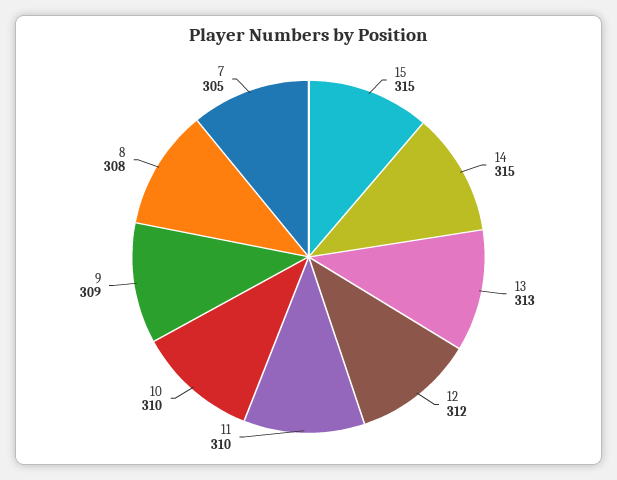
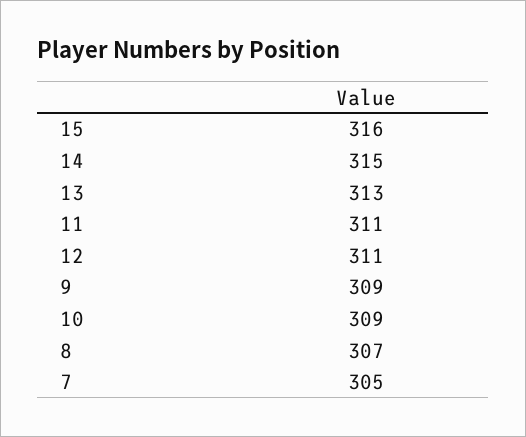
15: 315 -> 316
12: 312 -> 311
11: 310 -> 311
10: 310 -> 309
8: 308 -> 307

